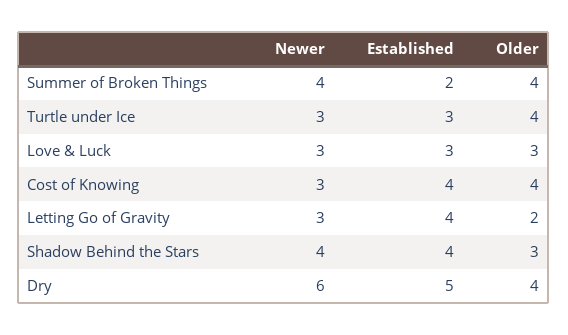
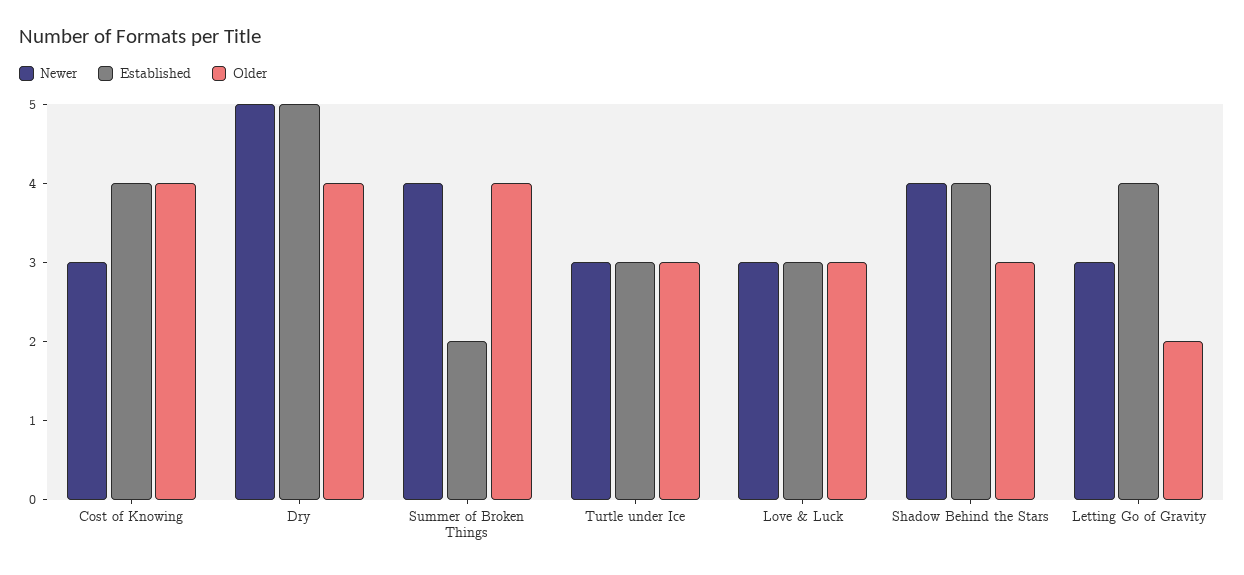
Older, Turtle under Ice: 4 -> 3
Newer, Dry: 6 -> 5

